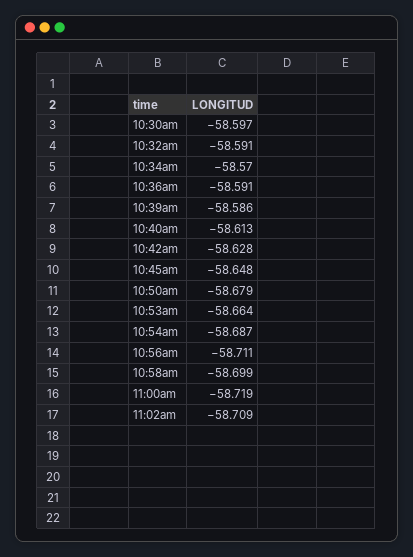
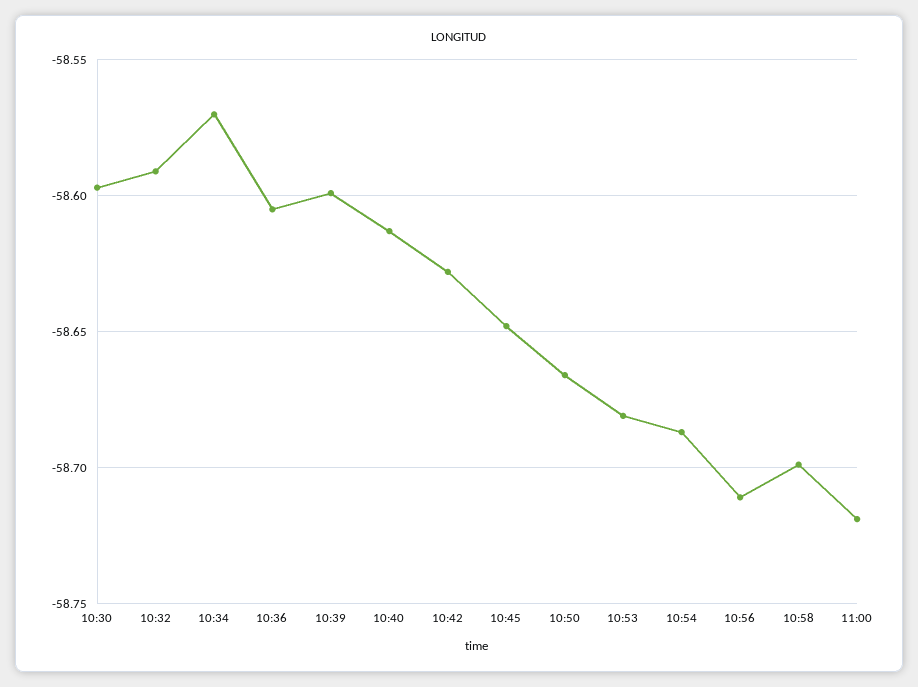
10:36am: -58.591 -> -58.605
10:39am: -58.586 -> -58.6
10:50am: -58.679 -> -58.665
10:53am: -58.664 -> -58.68
11:02am: -58.709 -> none

